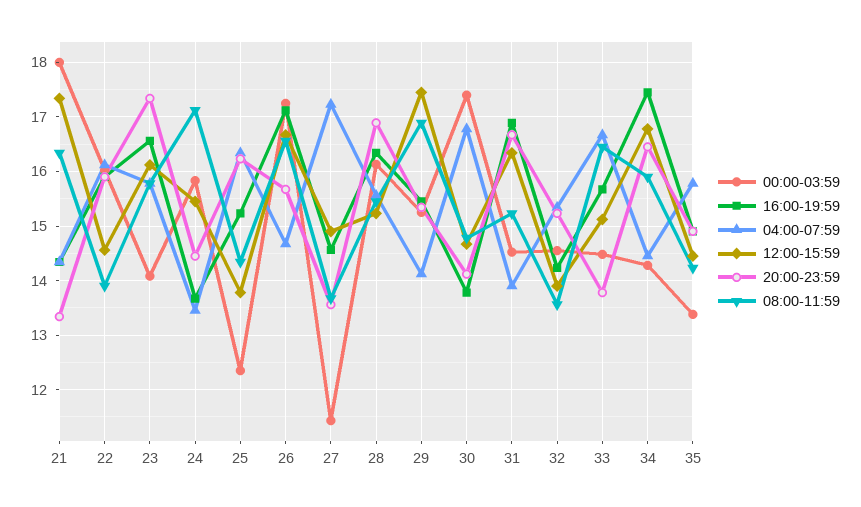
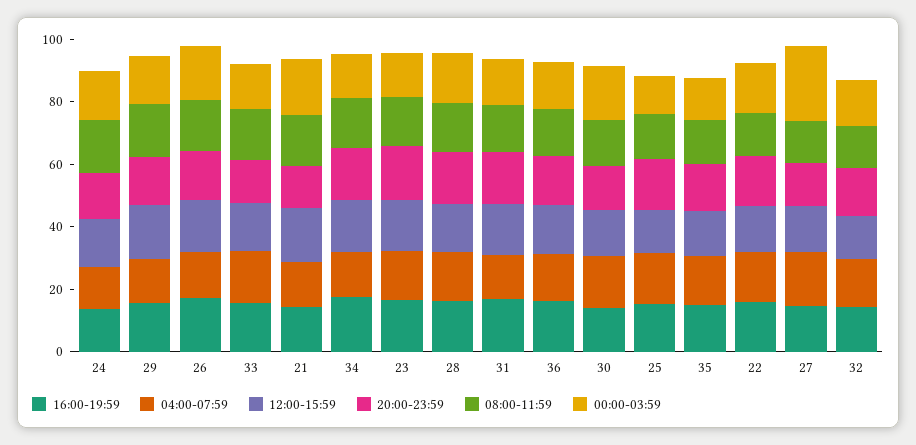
00:00-03:59, 27: 11.4 -> 25
16:00-19:59, 36: none -> 15
04:00-07:59, 36: none -> 15
12:00-15:59, 36: none -> 15
20:00-23:59, 36: none -> 15
08:00-11:59, 36: none -> 15
00:00-03:59, 36: none -> 15

